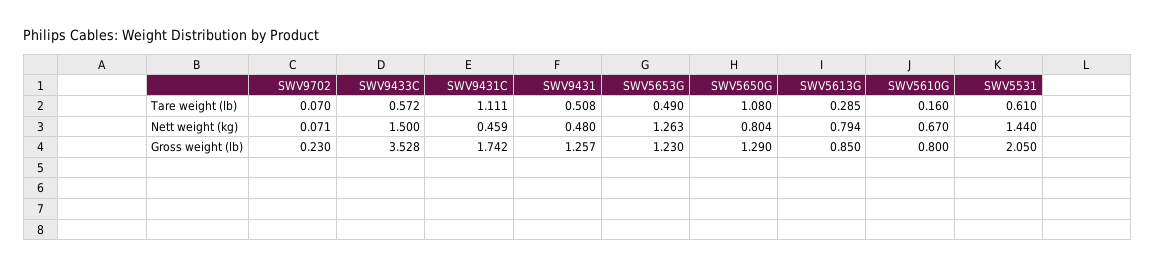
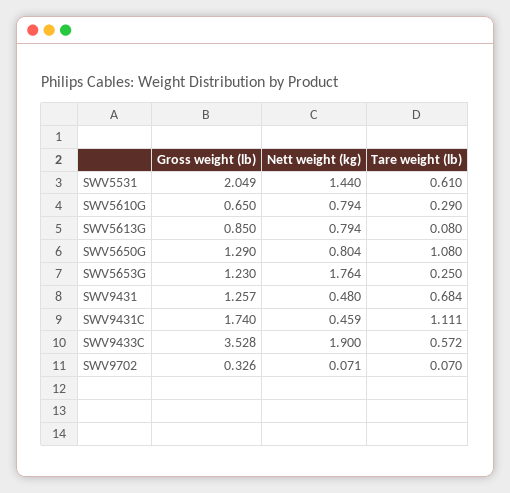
SWV9431, Tare weight (lb): 0.508 -> 0.684
SWV5653G, Tare weight (lb): 0.49 -> 0.25
SWV5613G, Tare weight (lb): 0.285 -> 0.08
SWV5610G, Tare weight (lb): 0.16 -> 0.29
SWV9433C, Nett weight (kg): 1.5 -> 1.9
SWV5653G, Nett weight (kg): 1.263 -> 1.764
SWV5610G, Nett weight (kg): 0.67 -> 0.794
SWV9702, Gross weight (lb): 0.23 -> 0.326
SWV9431C, Gross weight (lb): 1.742 -> 1.74
SWV5610G, Gross weight (lb): 0.8 -> 0.65
SWV5531, Gross weight (lb): 2.05 -> 2.049

